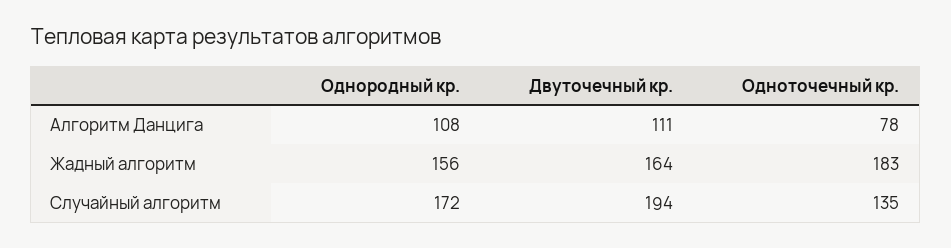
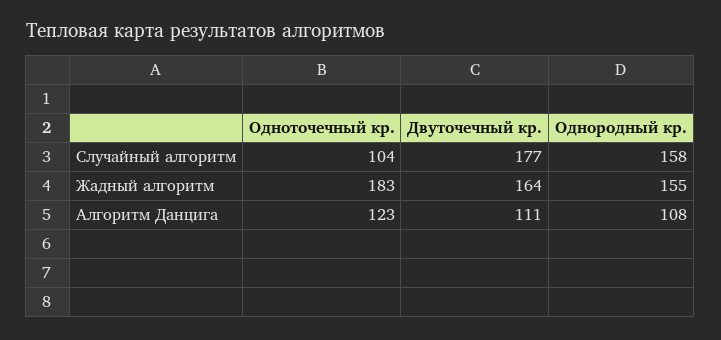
Одноточечный кр., Алгоритм Данцига: 78 -> 123
Однородный кр., Жадный алгоритм: 156 -> 155
Однородный кр., Случайный алгоритм: 172 -> 158
Двуточечный кр., Случайный алгоритм: 194 -> 177
Одноточечный кр., Случайный алгоритм: 135 -> 104

